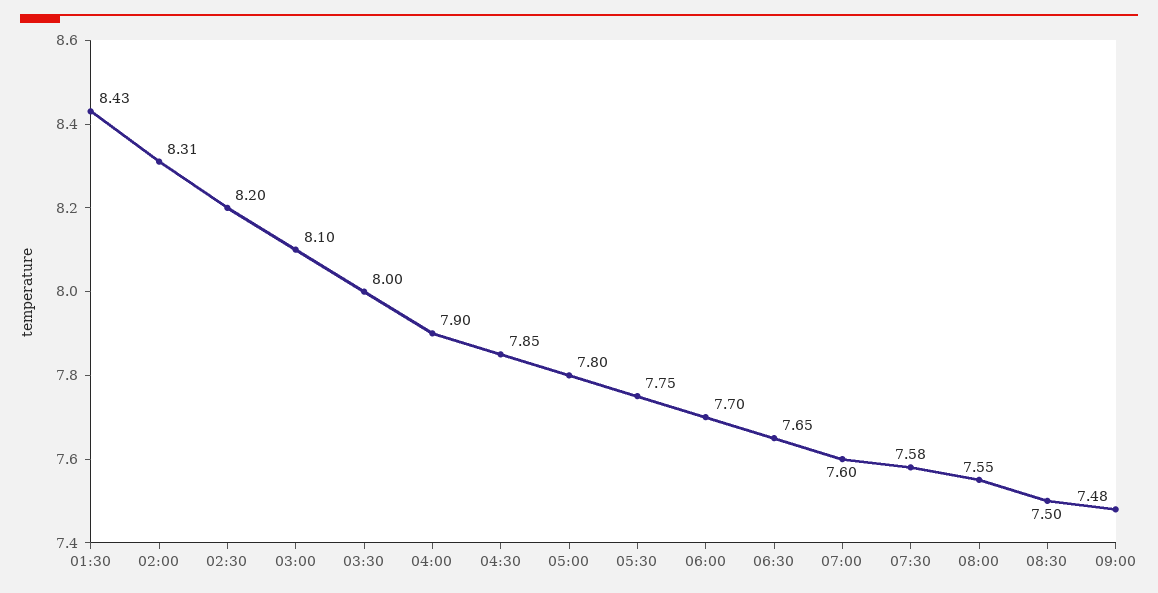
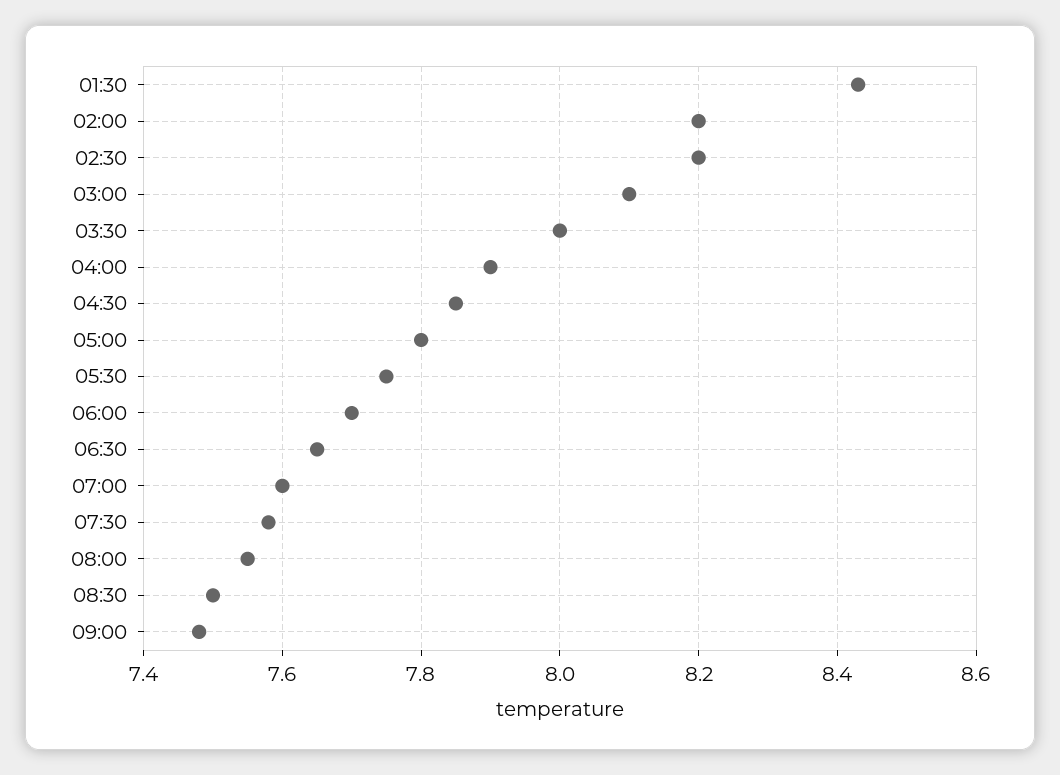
02:00: 8.31 -> 8.2

